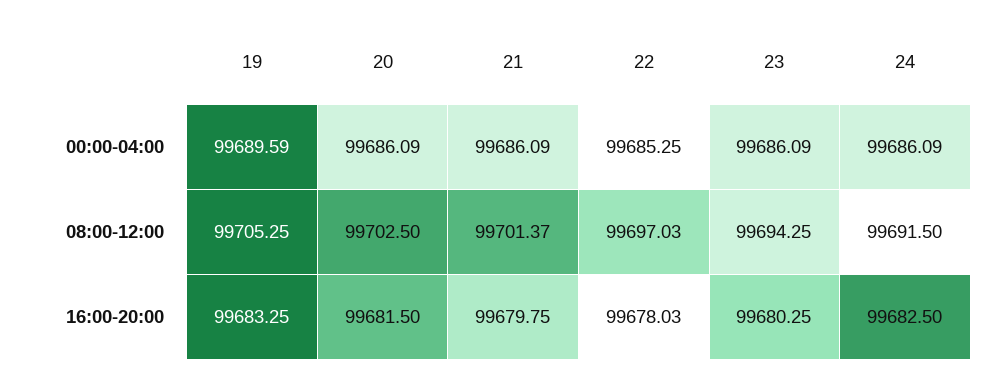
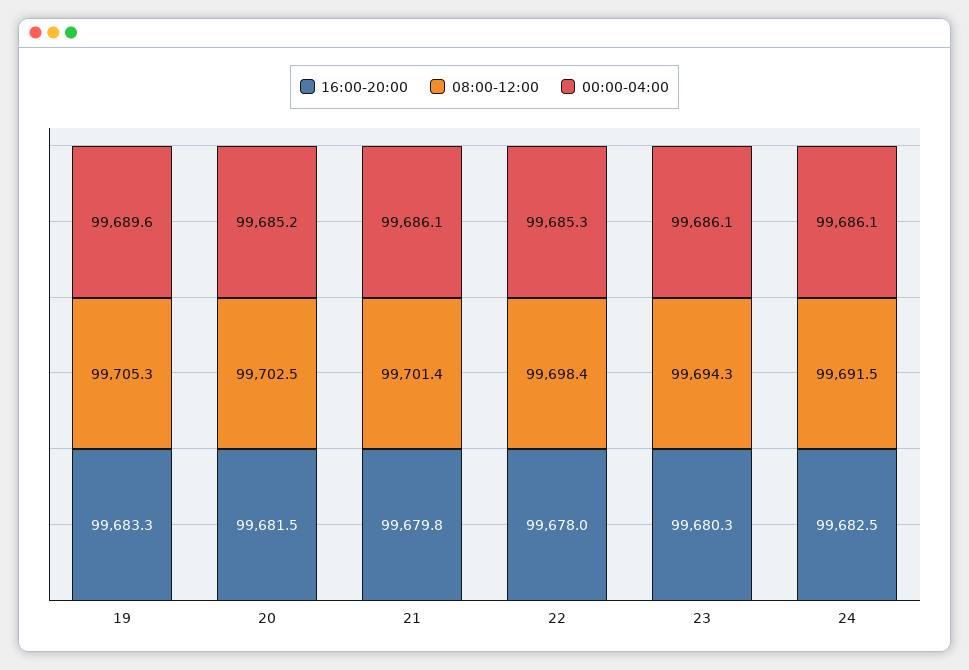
00:00-04:00, 20: 99686.09 -> 99685.2
08:00-12:00, 22: 99697.03 -> 99698.4

